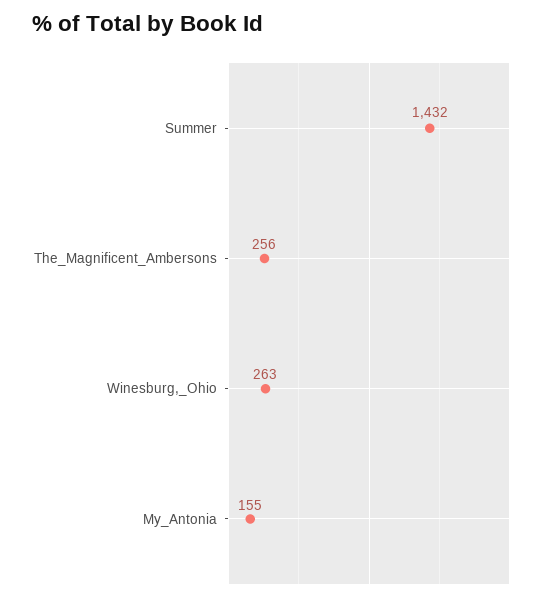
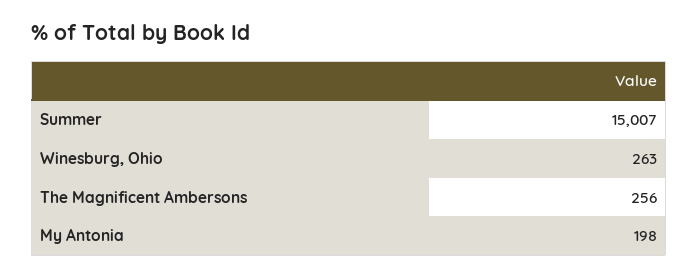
Summer: 1432 -> 15007
My_Antonia: 155 -> 198

